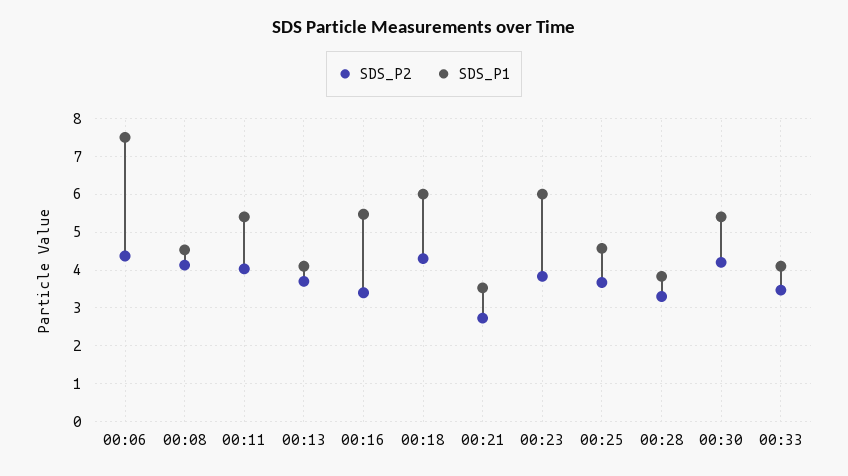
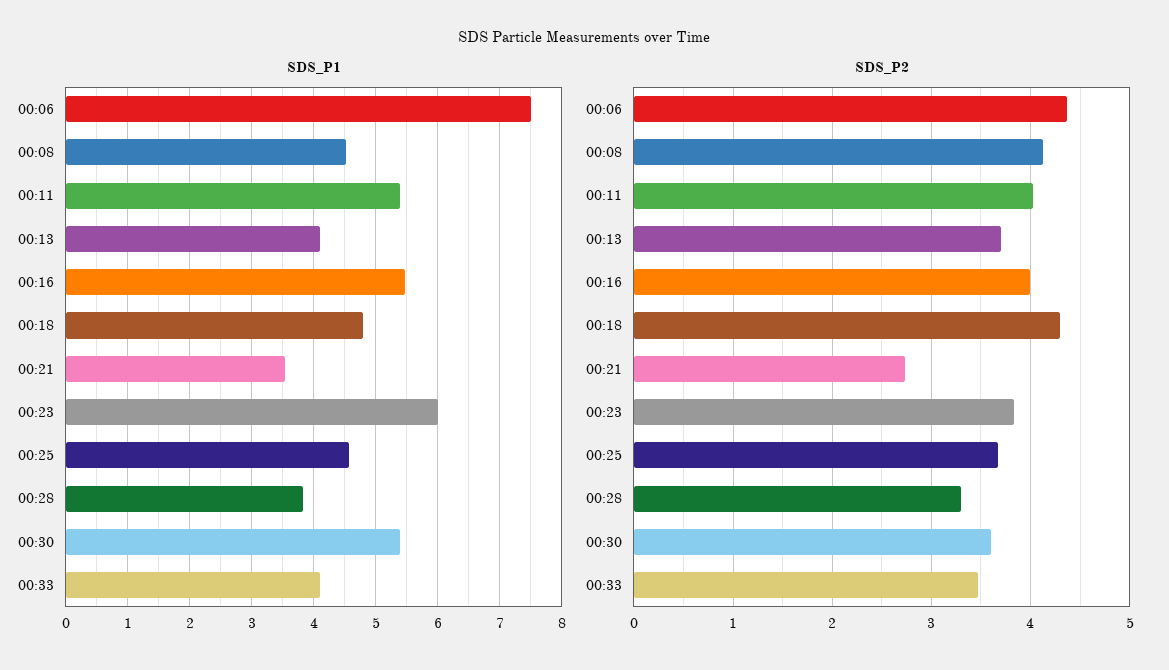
SDS_P2, 00:16: 3.4 -> 4
SDS_P1, 00:18: 6 -> 4.8
SDS_P2, 00:30: 4.2 -> 3.6

